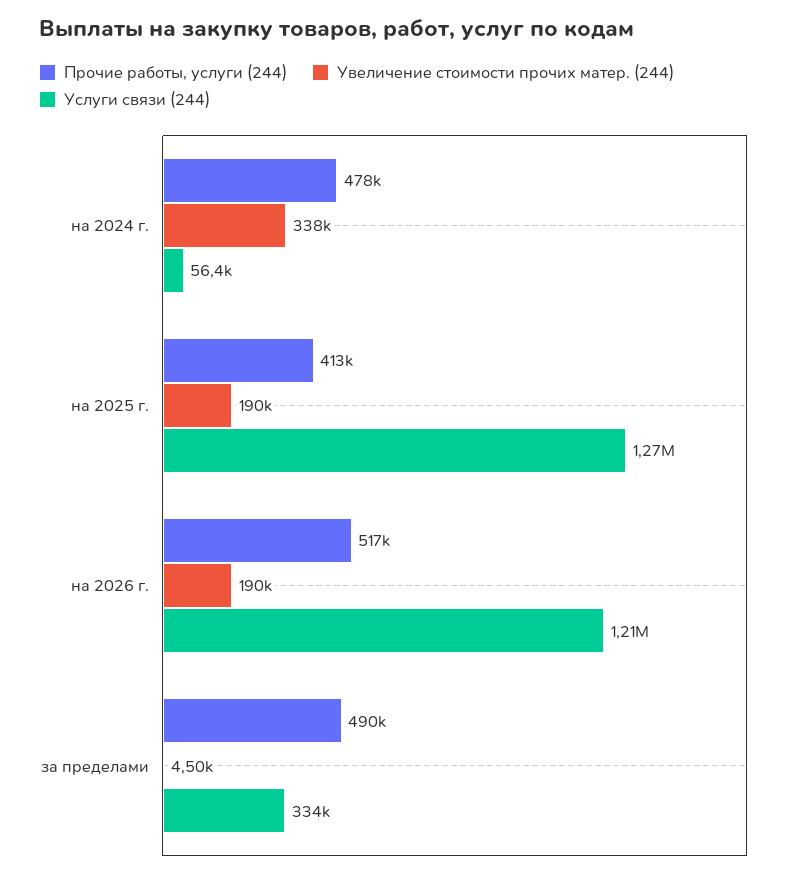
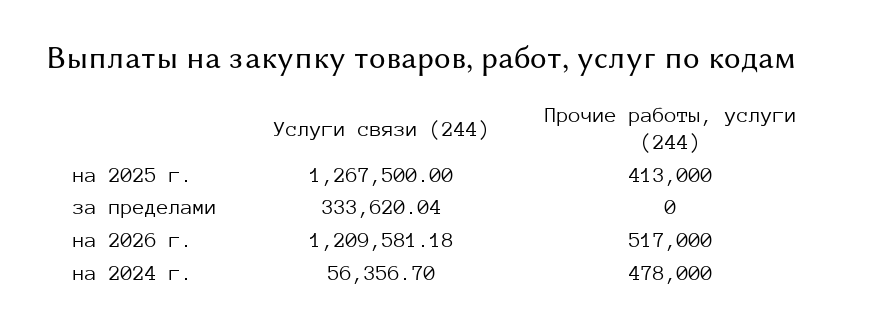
Увеличение стоимости прочих матер. (244), на 2024 г.: 338000 -> none
Увеличение стоимости прочих матер. (244), на 2025 г.: 190000 -> none
Увеличение стоимости прочих матер. (244), на 2026 г.: 190000 -> none
Прочие работы, услуги (244), за пределами: 490000 -> 0
Увеличение стоимости прочих матер. (244), за пределами: 4500 -> none

